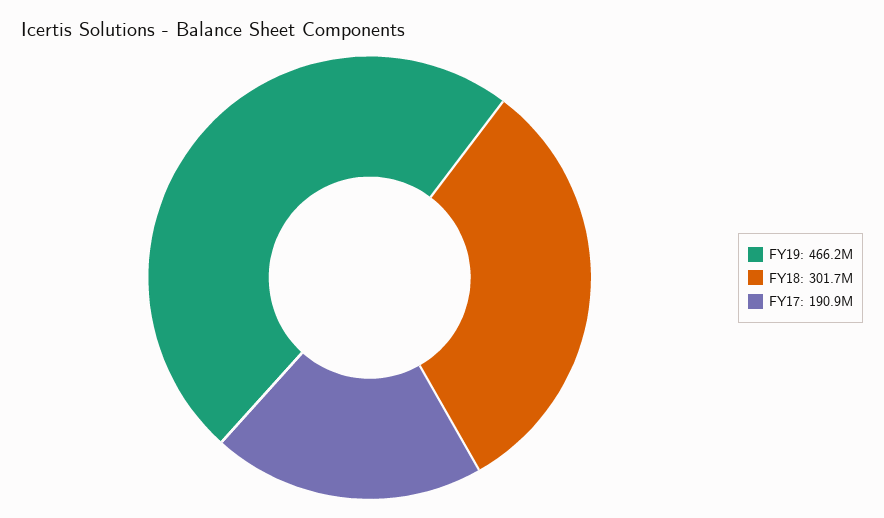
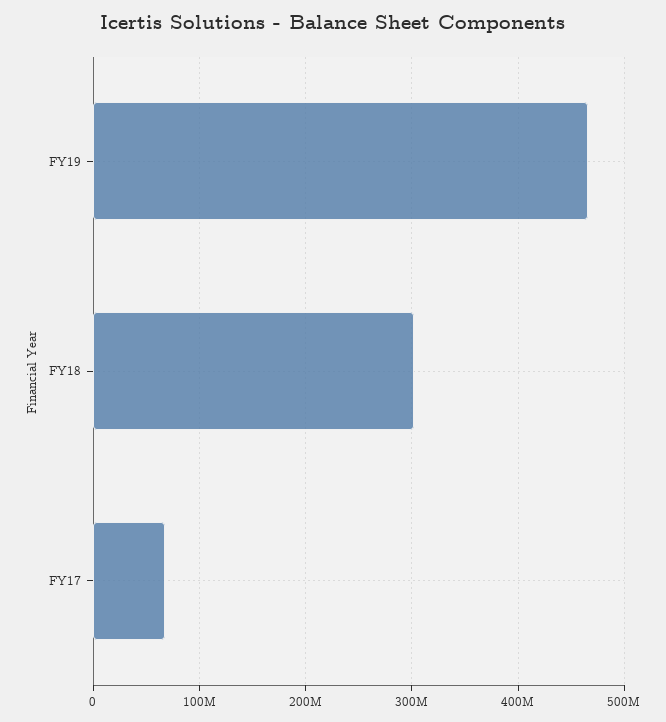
FY17: 190900000 -> 70000000

